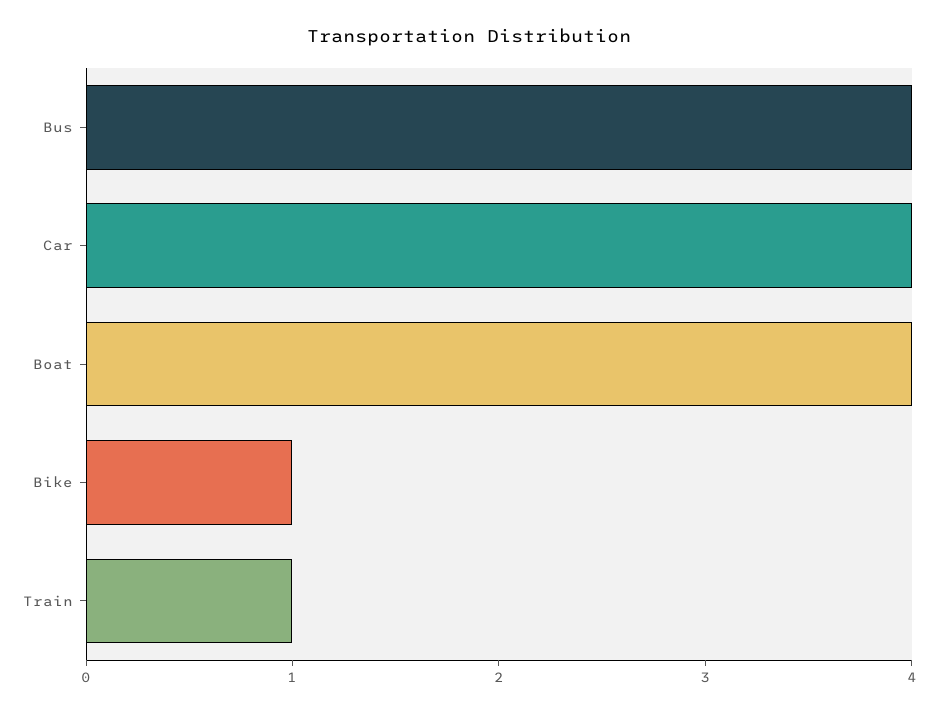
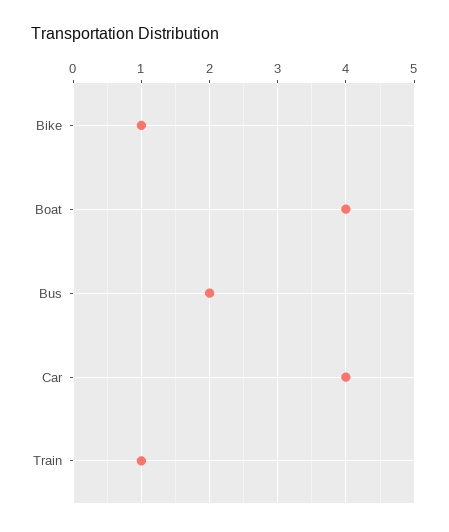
Bus: 4 -> 2

